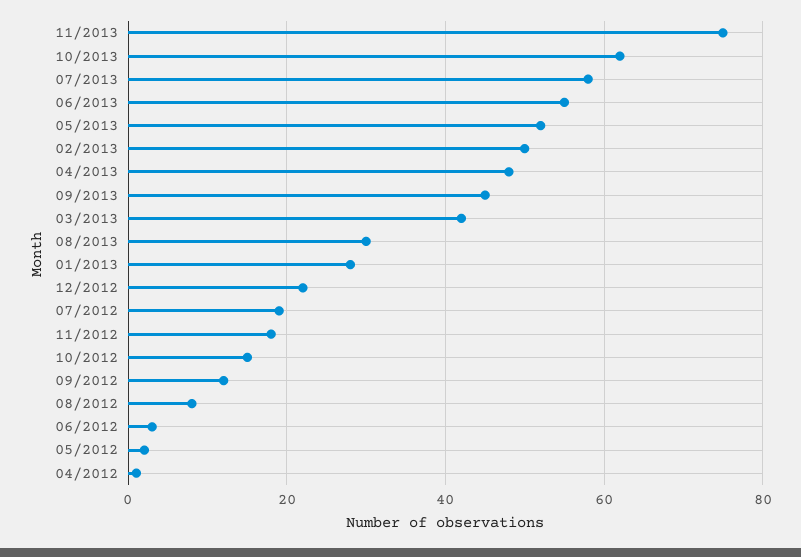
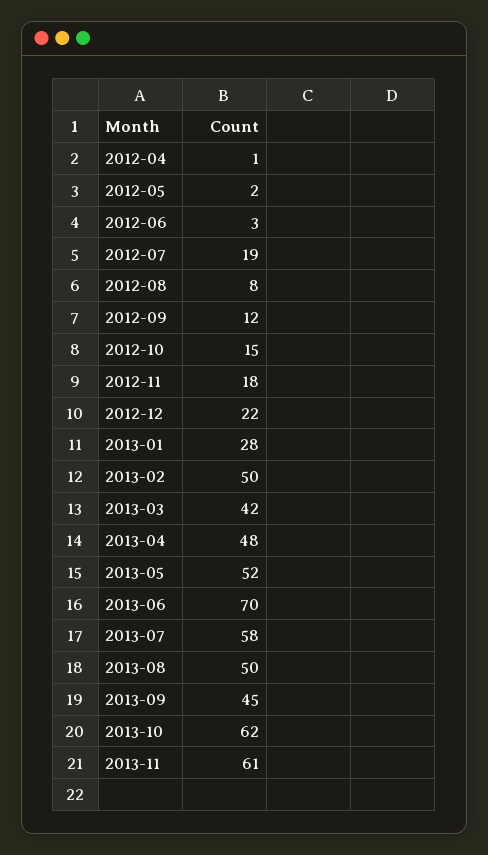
11/2013: 75 -> 61
06/2013: 55 -> 70
08/2013: 30 -> 50

